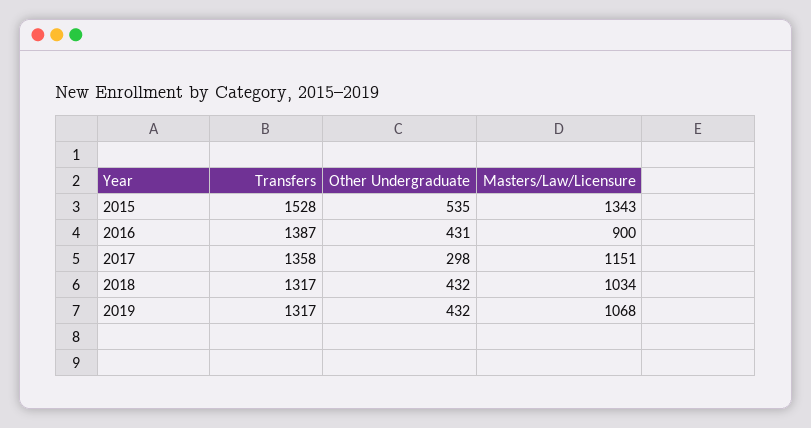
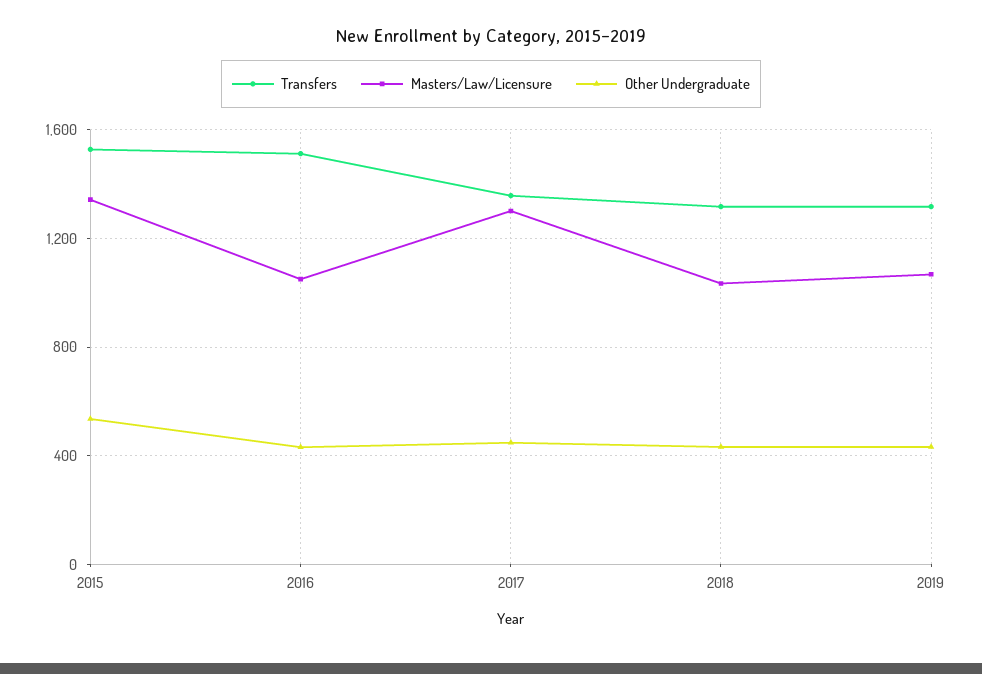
Transfers, 2016: 1387 -> 1500
Masters/Law/Licensure, 2016: 900 -> 1050
Other Undergraduate, 2017: 298 -> 450
Masters/Law/Licensure, 2017: 1151 -> 1300

